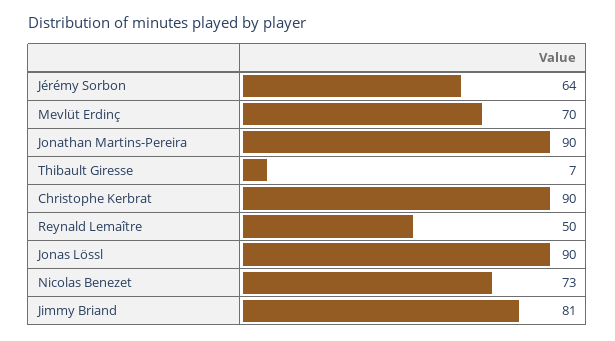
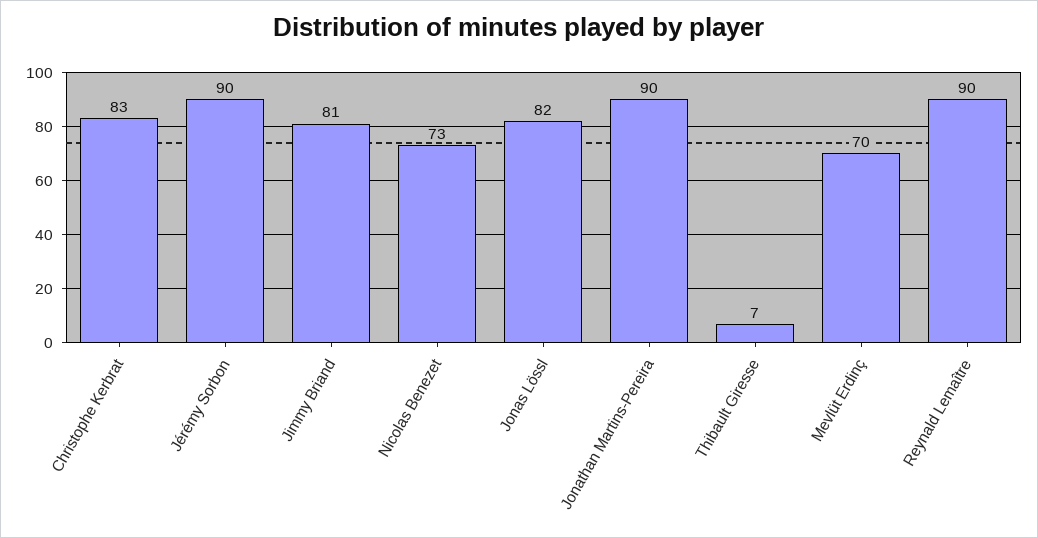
Jérémy Sorbon: 64 -> 90
Christophe Kerbrat: 90 -> 83
Reynald Lemaître: 50 -> 90
Jonas Lössl: 90 -> 82

